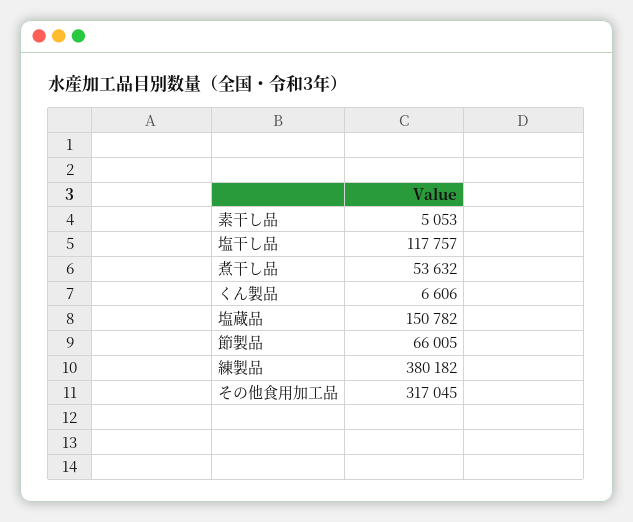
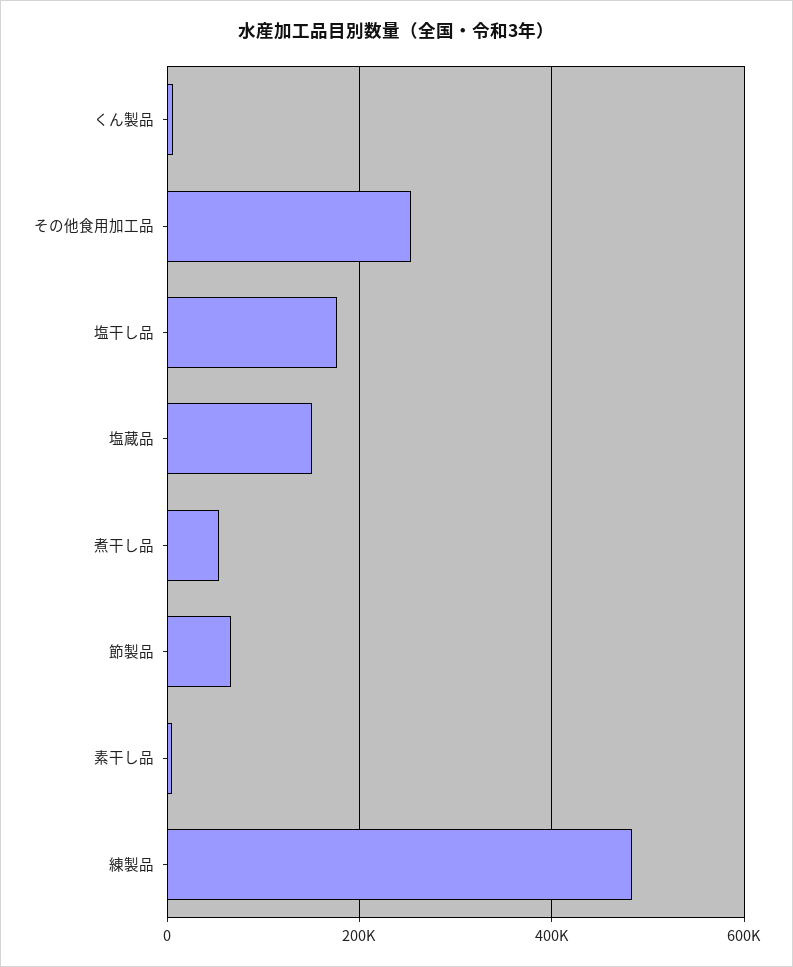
塩干し品: 117757 -> 180000
練製品: 380182 -> 480000
その他食用加工品: 317045 -> 260000

